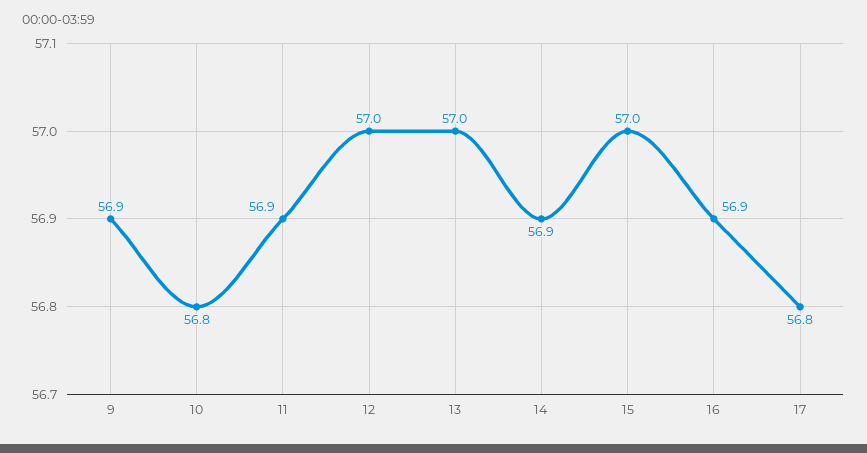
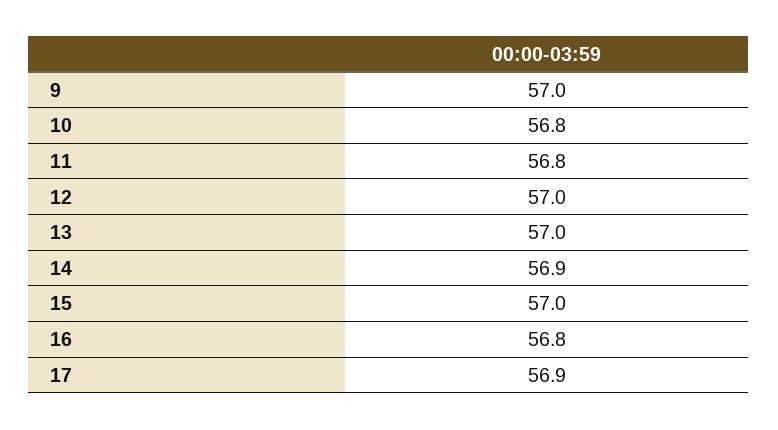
9: 56.9 -> 57
11: 56.9 -> 56.8
16: 56.9 -> 56.8
17: 56.8 -> 56.9

